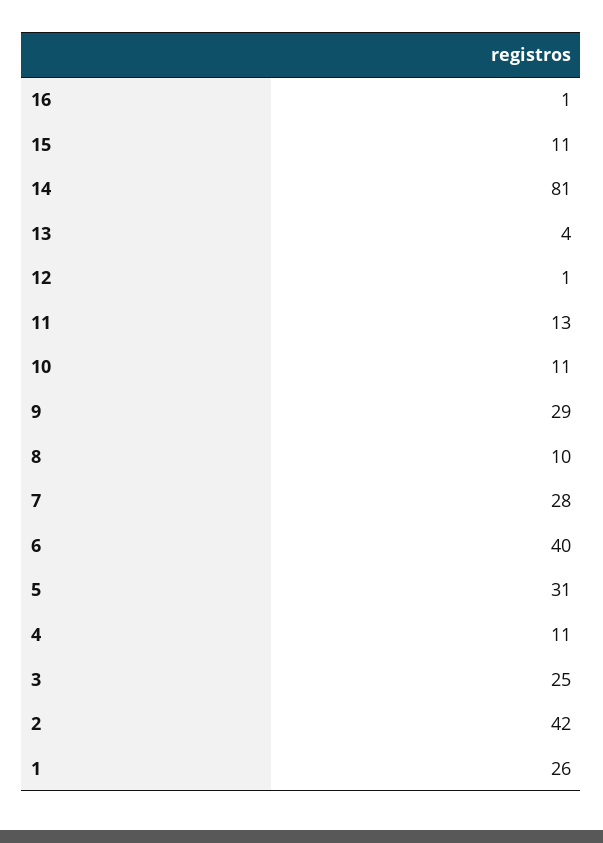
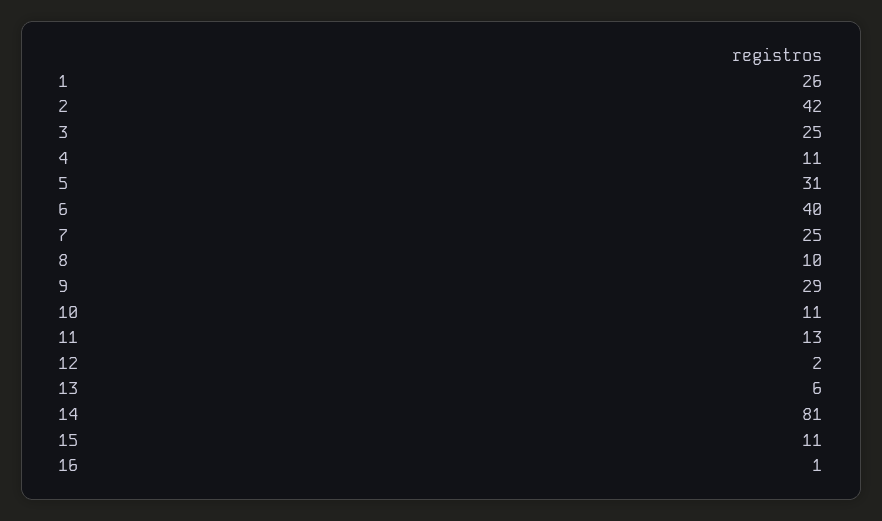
13: 4 -> 6
12: 1 -> 2
7: 28 -> 25

